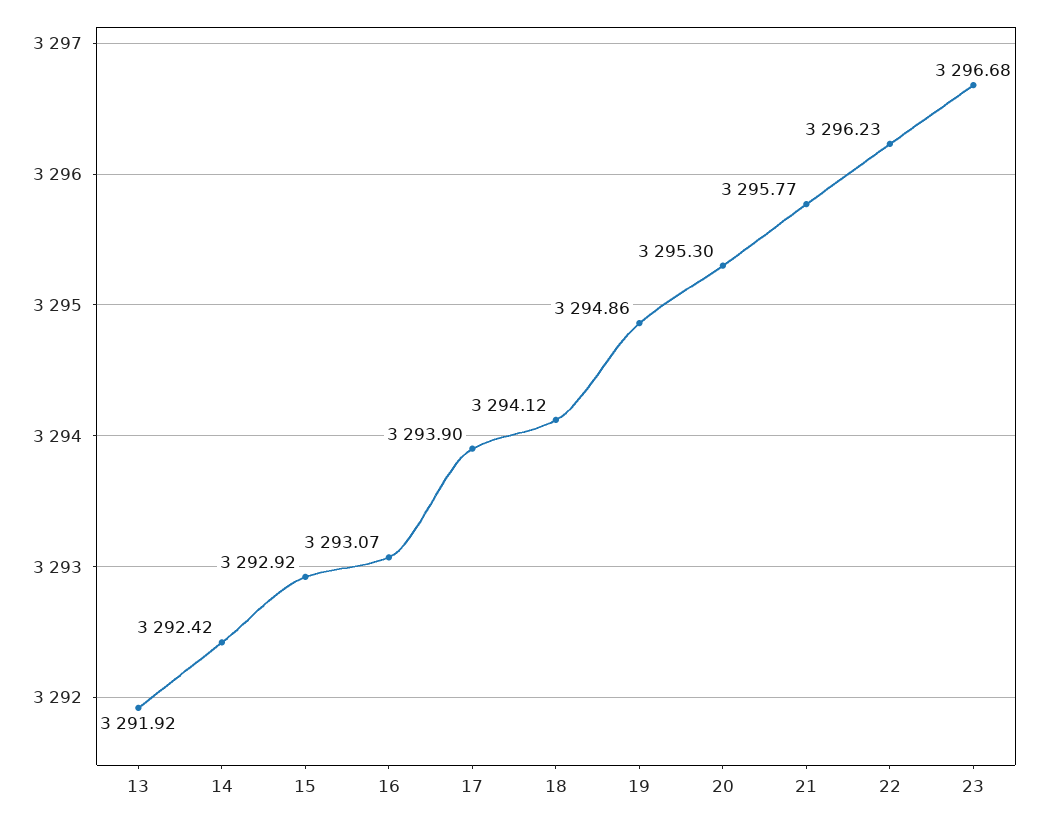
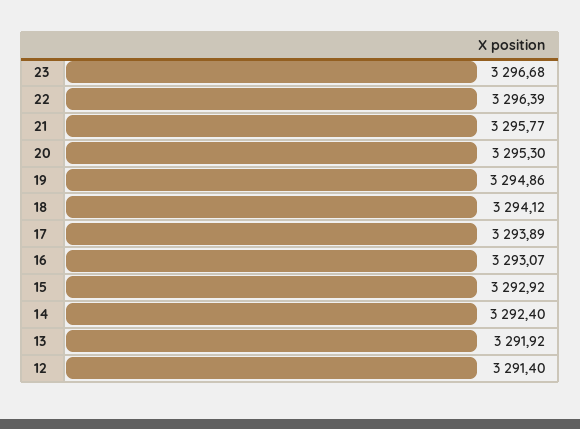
14: 3292.42 -> 3292.4
17: 3293.9 -> 3293.89
22: 3296.23 -> 3296.39
12: none -> 3291.4

